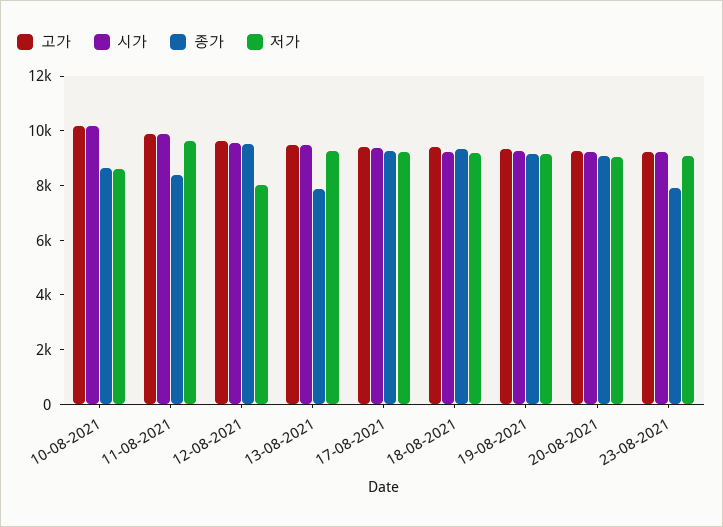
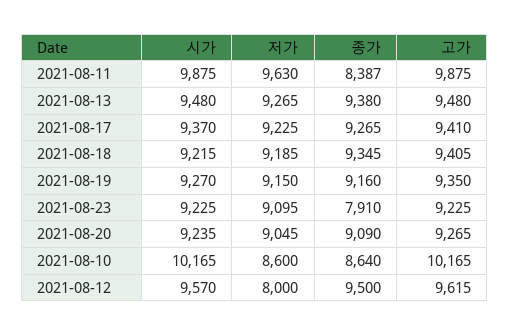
종가, 13-08-2021: 8000 -> 9380

